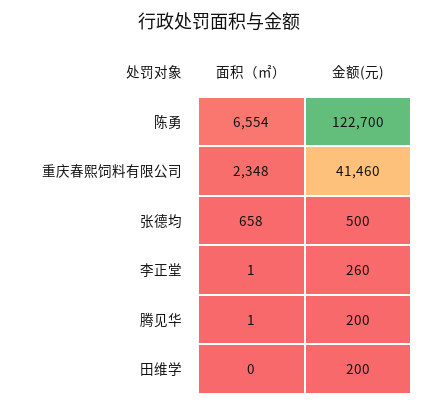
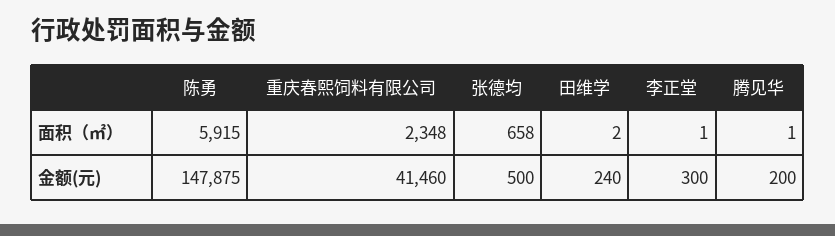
面积（㎡）, 陈勇: 6554 -> 5915
金额(元), 陈勇: 122700 -> 147875
金额(元), 李正堂: 260 -> 300
面积（㎡）, 田维学: 0 -> 2
金额(元), 田维学: 200 -> 240

